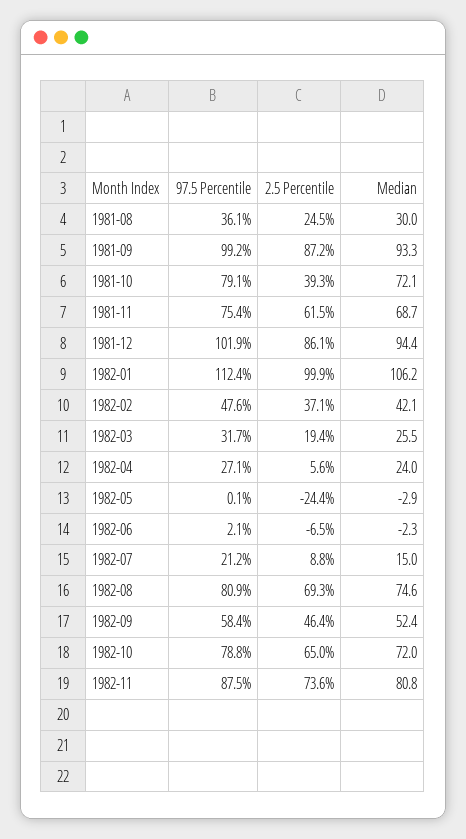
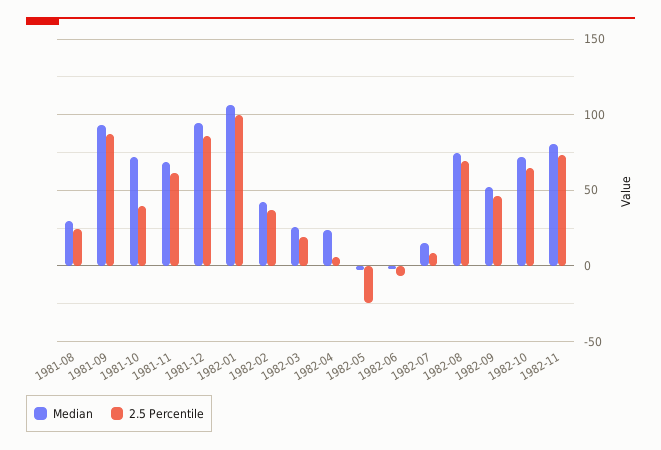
97.5 Percentile, 1981-08: 36.1 -> none
97.5 Percentile, 1981-09: 99.2 -> none
97.5 Percentile, 1981-10: 79.1 -> none
97.5 Percentile, 1981-11: 75.4 -> none
97.5 Percentile, 1981-12: 101.9 -> none
97.5 Percentile, 1982-01: 112.4 -> none
97.5 Percentile, 1982-02: 47.6 -> none
97.5 Percentile, 1982-03: 31.7 -> none
97.5 Percentile, 1982-04: 27.1 -> none
97.5 Percentile, 1982-05: 0.1 -> none
97.5 Percentile, 1982-06: 2.1 -> none
97.5 Percentile, 1982-07: 21.2 -> none
97.5 Percentile, 1982-08: 80.9 -> none
97.5 Percentile, 1982-09: 58.4 -> none
97.5 Percentile, 1982-10: 78.8 -> none
97.5 Percentile, 1982-11: 87.5 -> none

